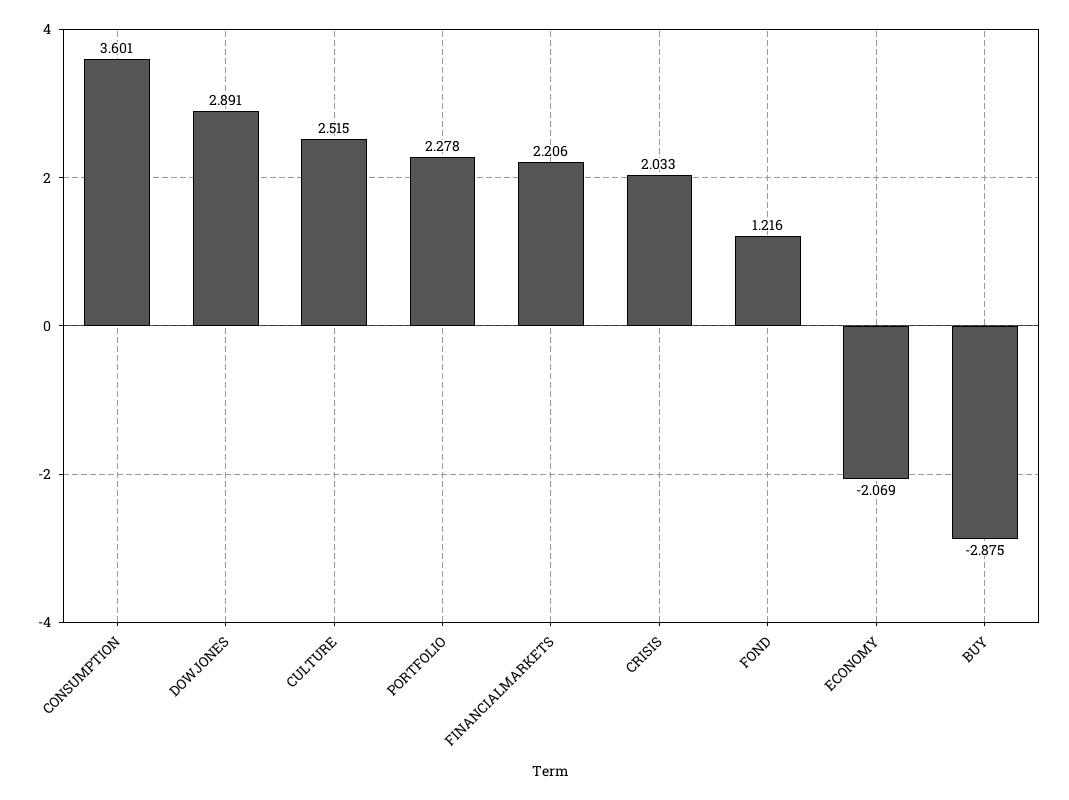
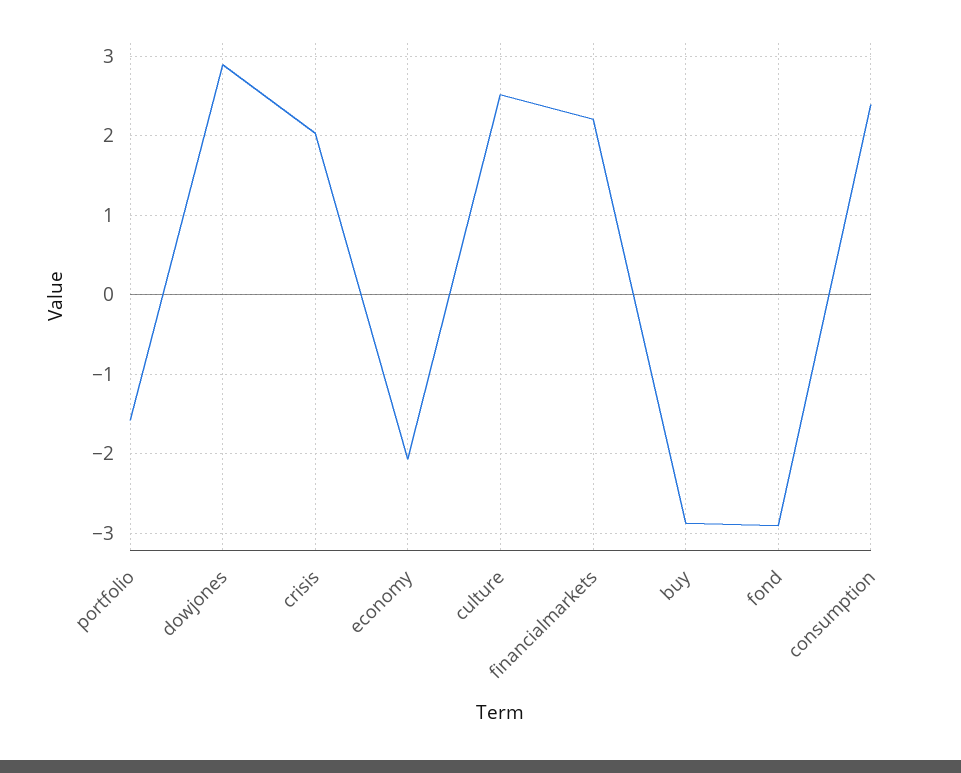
CONSUMPTION: 3.601 -> 2.4
PORTFOLIO: 2.278 -> -1.6
FOND: 1.216 -> -2.9

